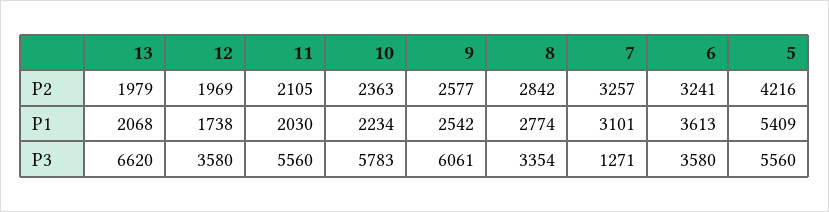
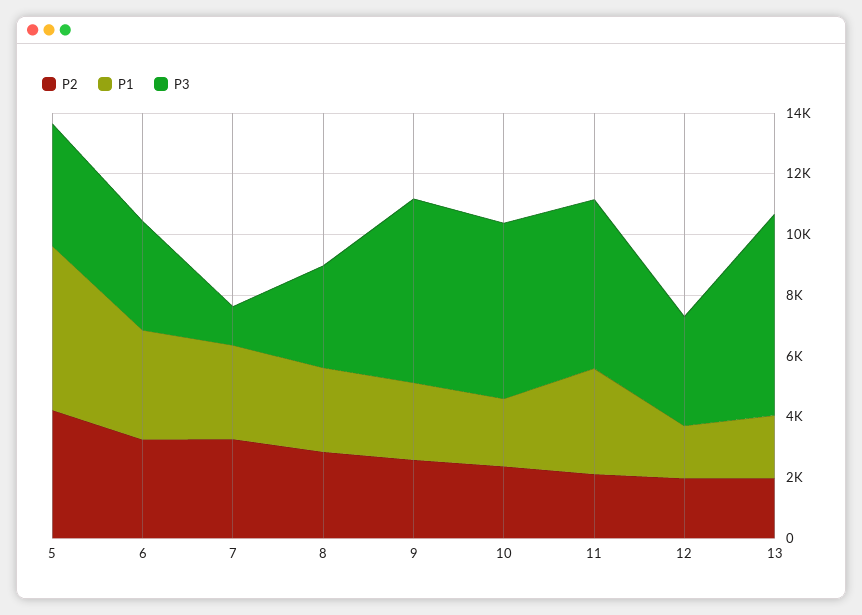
P1, 11: 2030 -> 3500
P3, 5: 5560 -> 4000

